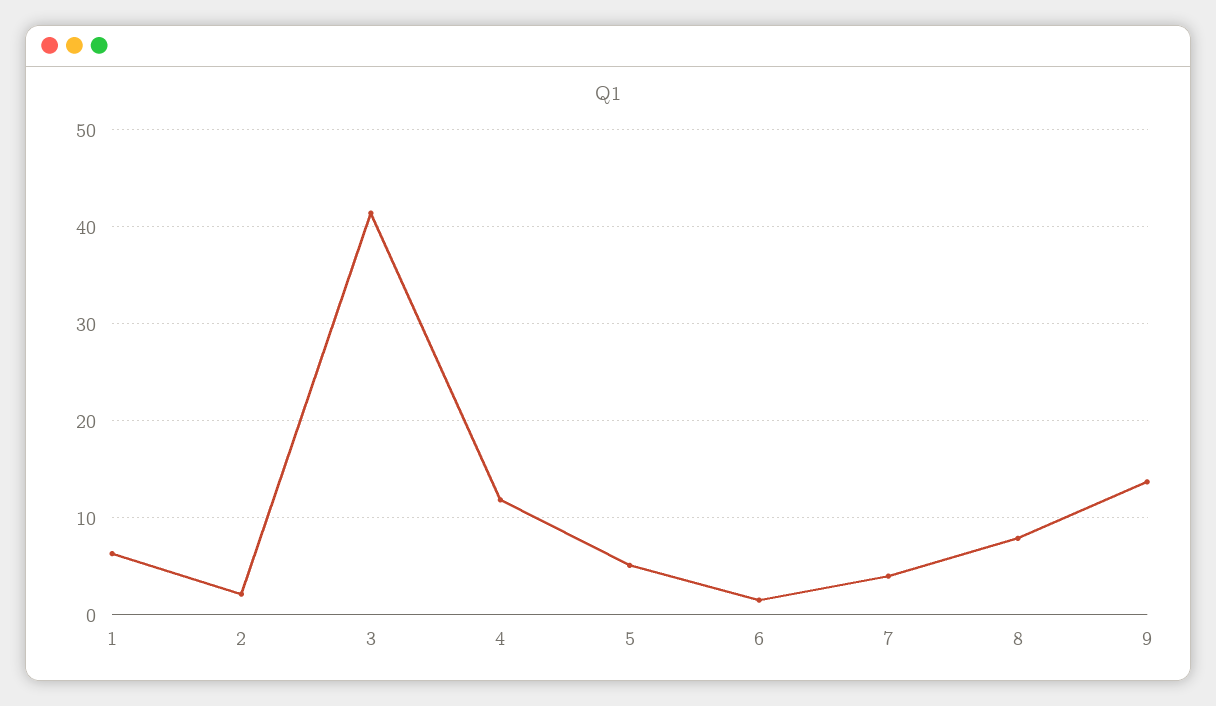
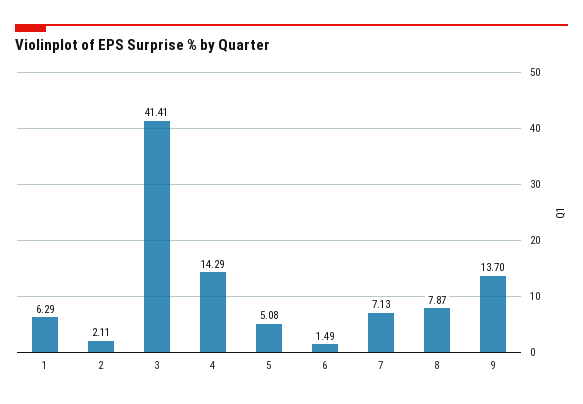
4: 12 -> 14.29
7: 4 -> 7.13

